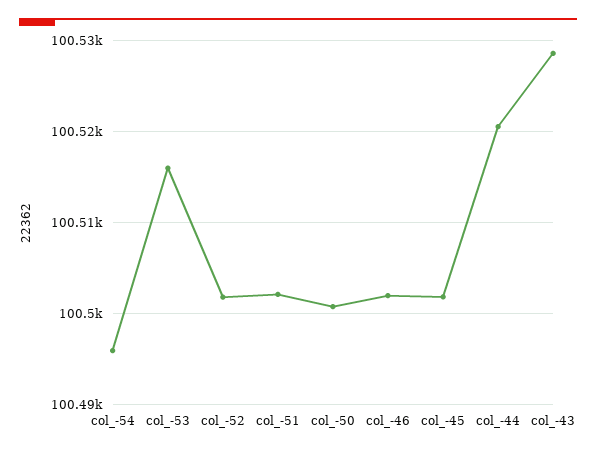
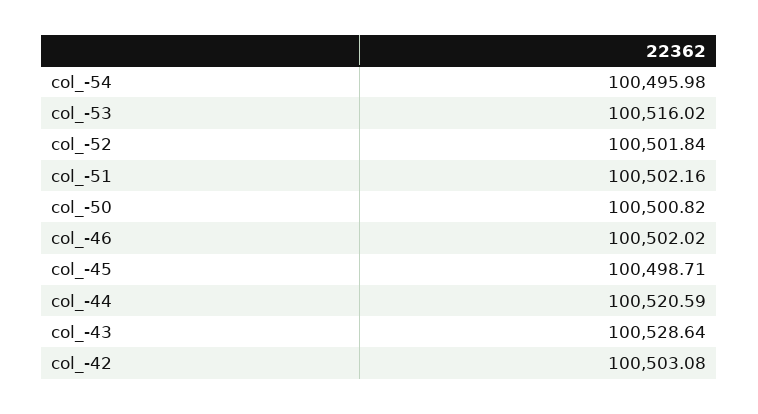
col_-45: 100502 -> 100498.71
col_-42: none -> 100503.08

